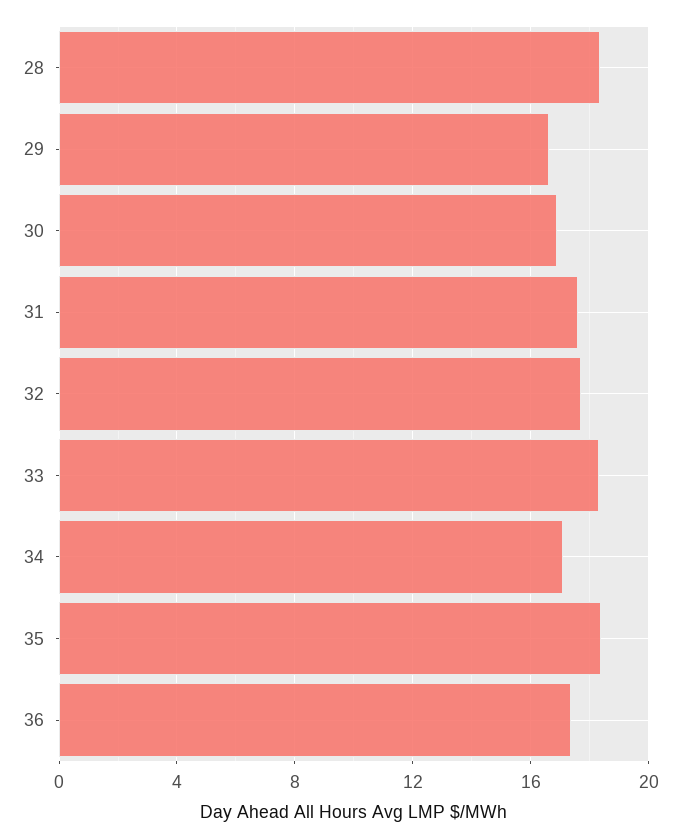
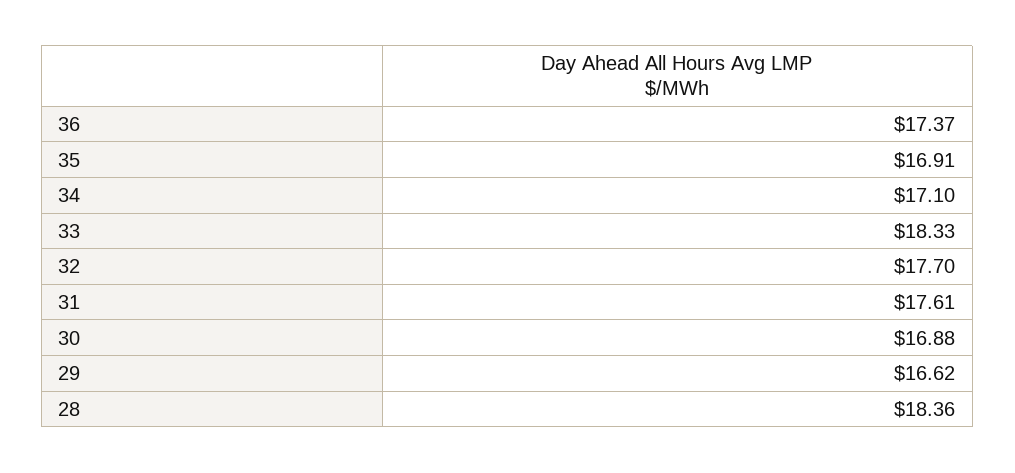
35: 18.5 -> 16.91

